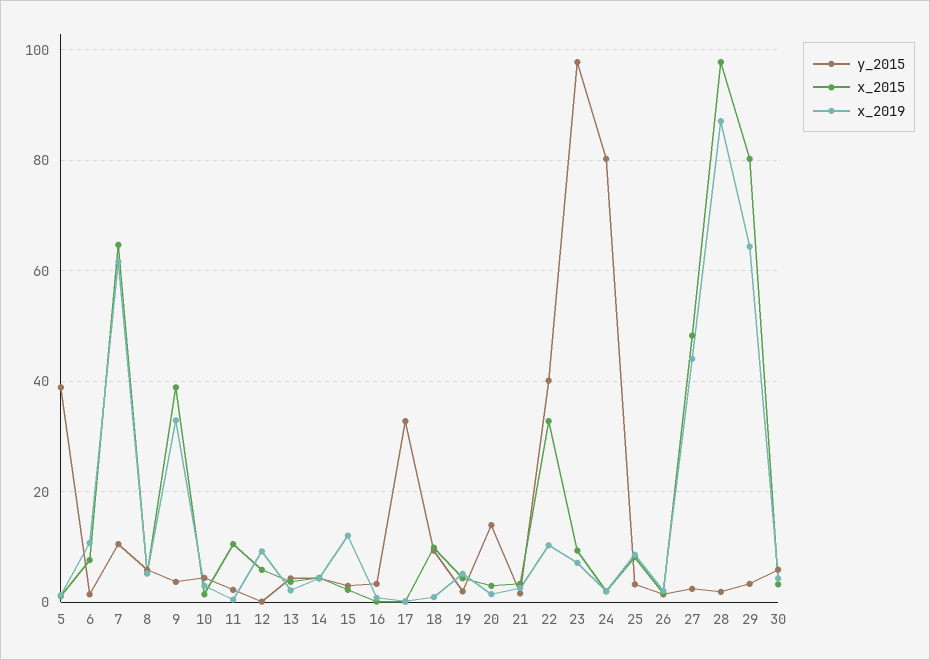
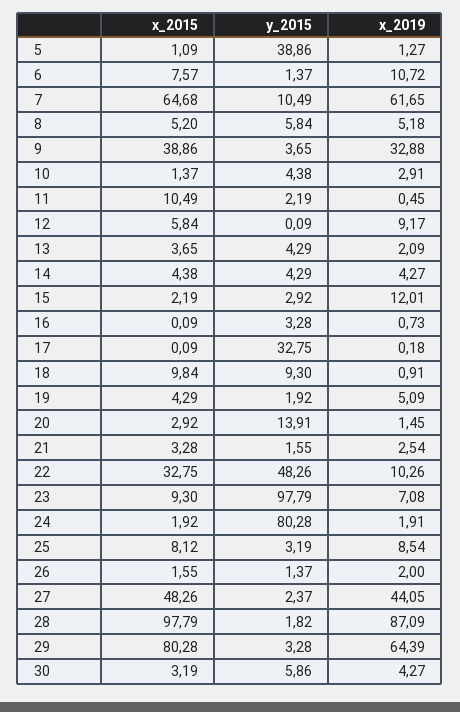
y_2015, 22: 40 -> 48.26

